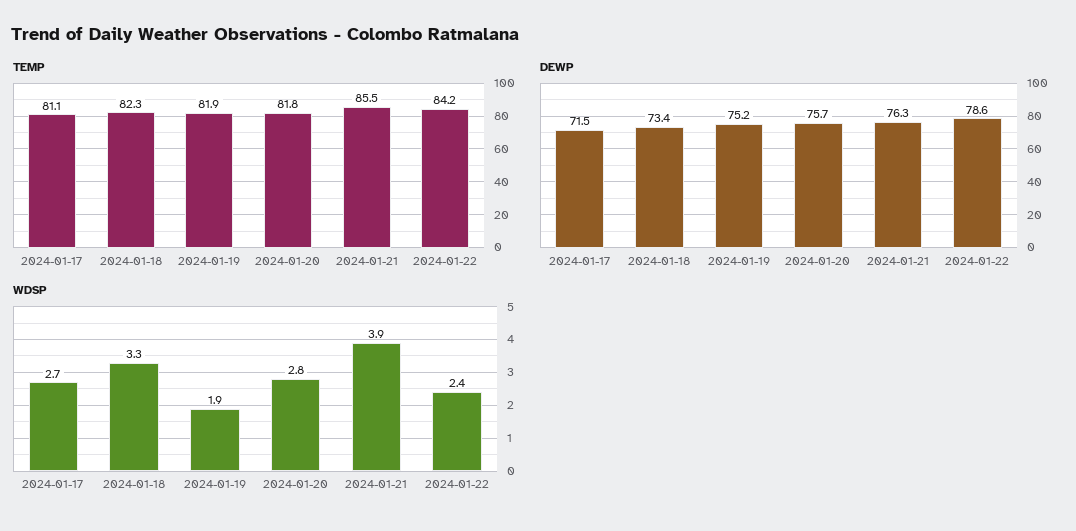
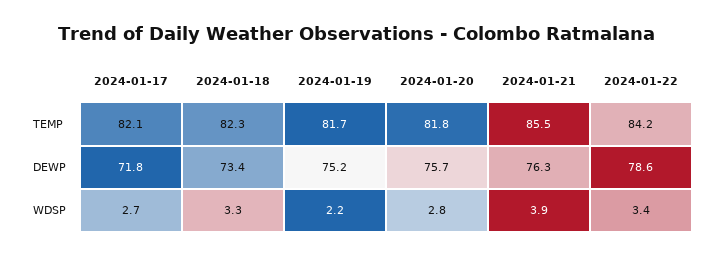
TEMP, 2024-01-17: 81.1 -> 82.1
TEMP, 2024-01-19: 81.9 -> 81.7
DEWP, 2024-01-17: 71.5 -> 71.8
WDSP, 2024-01-19: 1.9 -> 2.2
WDSP, 2024-01-22: 2.4 -> 3.4

